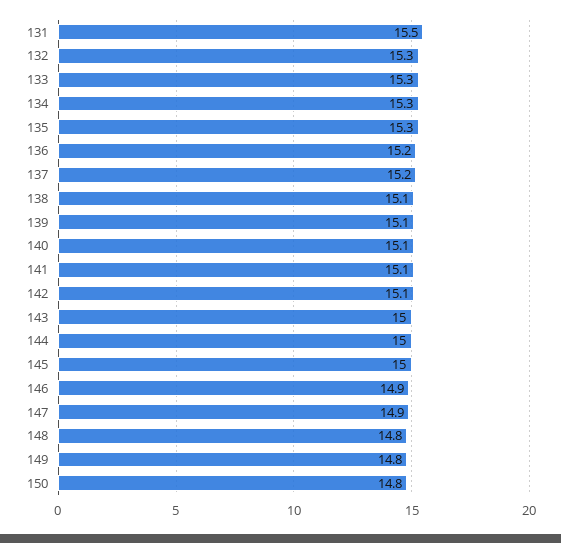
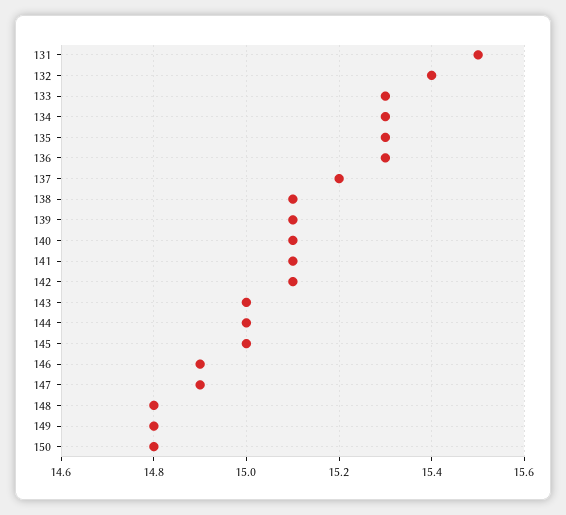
132: 15.3 -> 15.4
136: 15.2 -> 15.3

